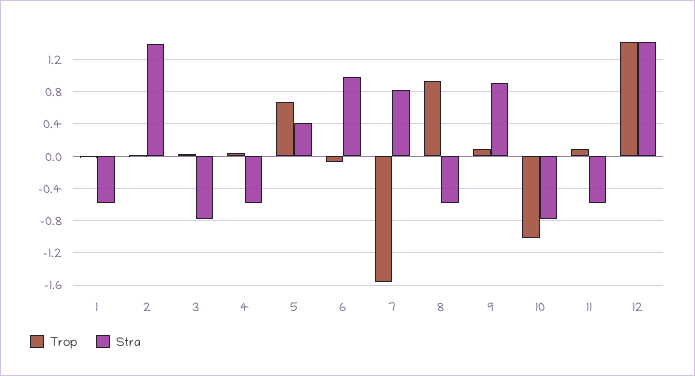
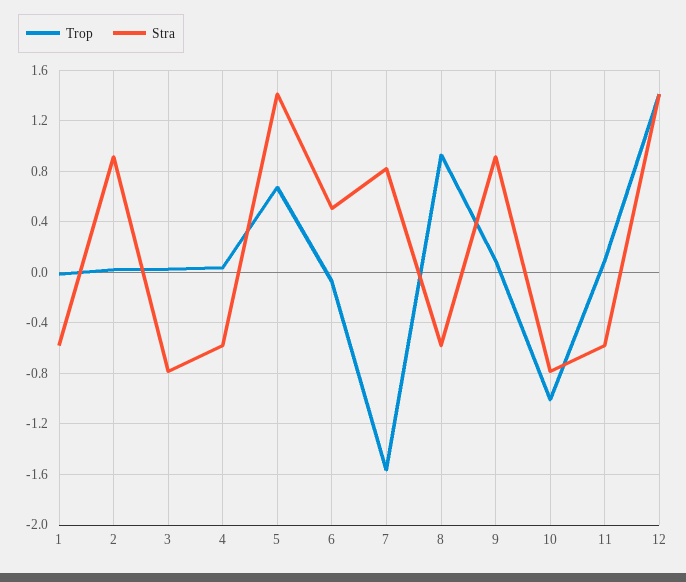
Stra, 2: 1.4 -> 0.9
Stra, 5: 0.4 -> 1.4
Stra, 6: 1 -> 0.5

